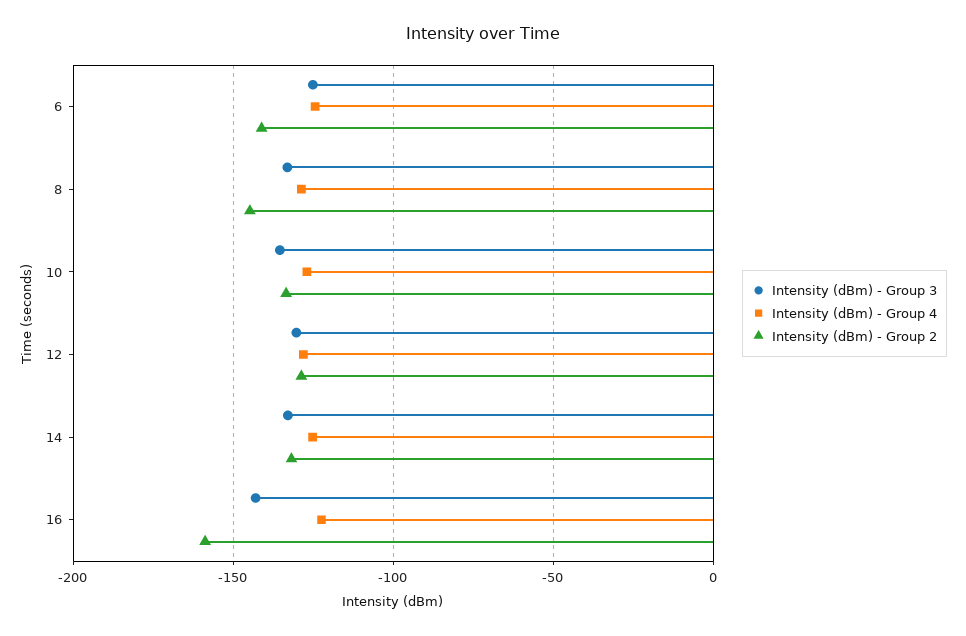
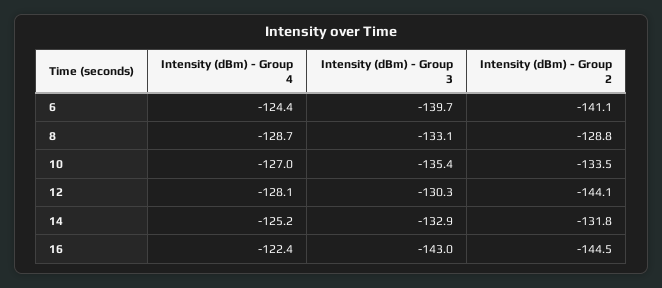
Intensity (dBm) - Group 3, 6: -125 -> -139.7
Intensity (dBm) - Group 2, 8: -145 -> -128.8
Intensity (dBm) - Group 2, 12: -130 -> -144.1
Intensity (dBm) - Group 2, 16: -160 -> -144.5

